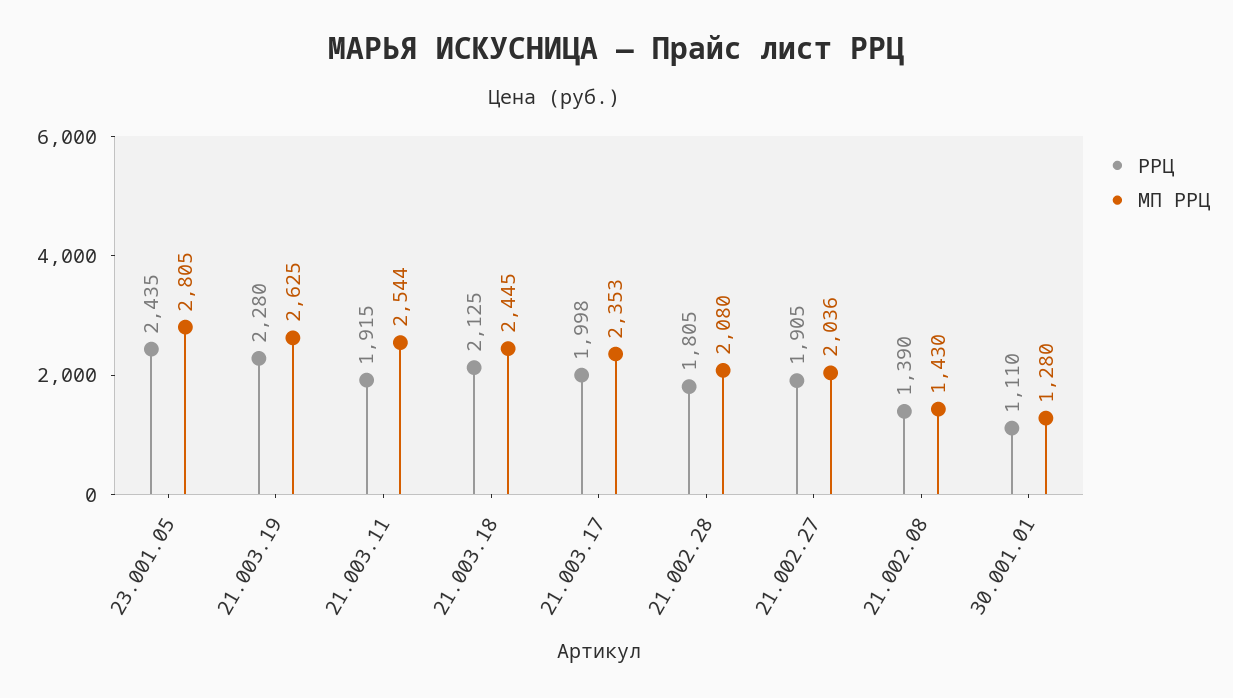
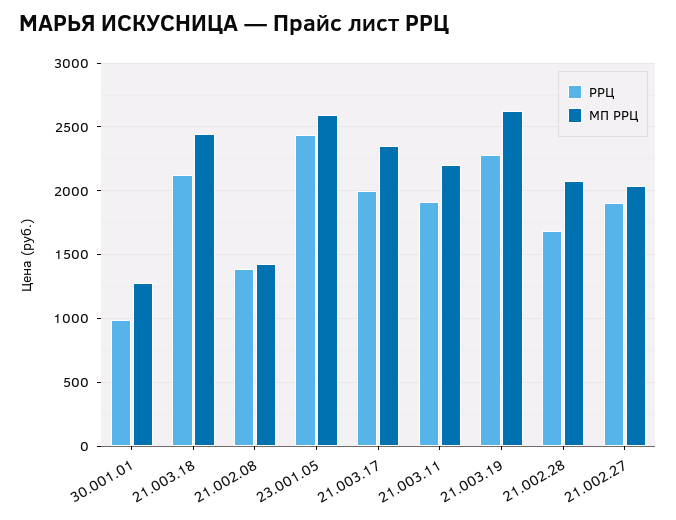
МП РРЦ, 23.001.05: 2805 -> 2600
МП РРЦ, 21.003.11: 2544 -> 2200
РРЦ, 21.002.28: 1805 -> 1700
РРЦ, 30.001.01: 1110 -> 1000

